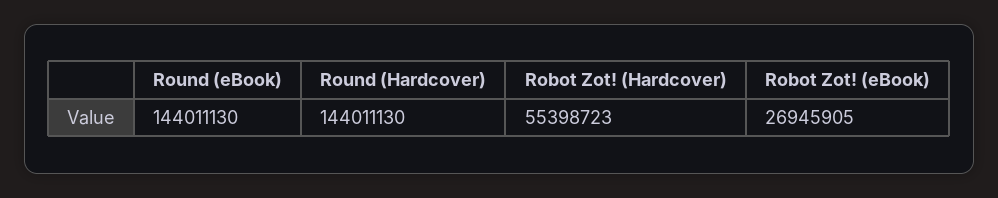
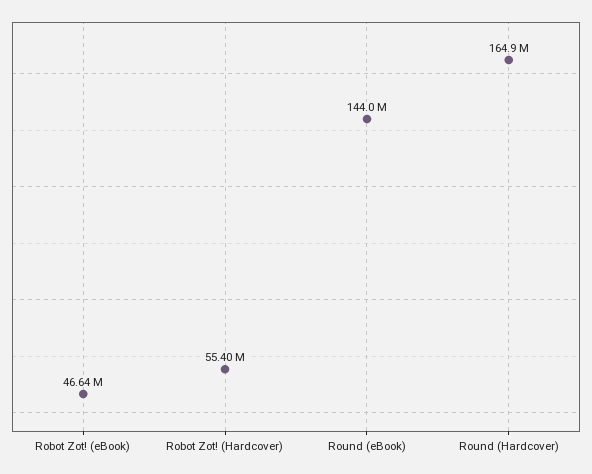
Round (Hardcover): 144011130 -> 164900000
Robot Zot! (eBook): 26945905 -> 46640000

